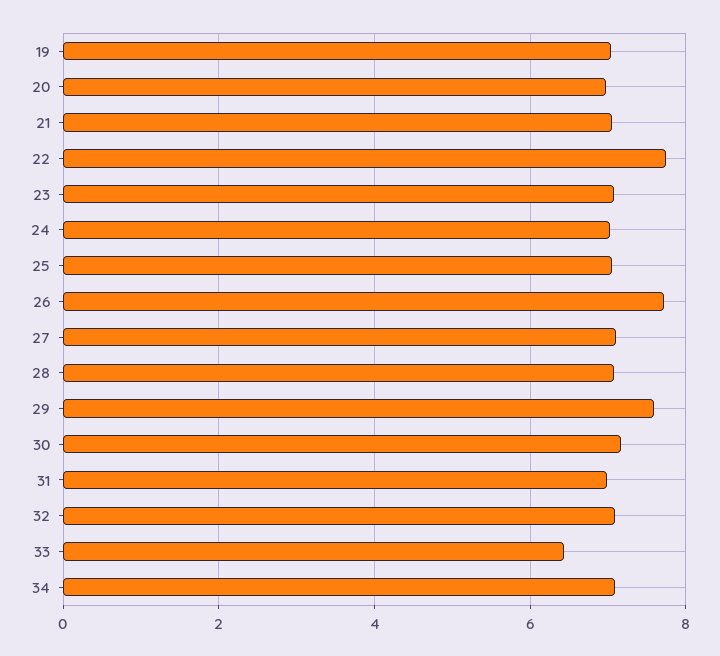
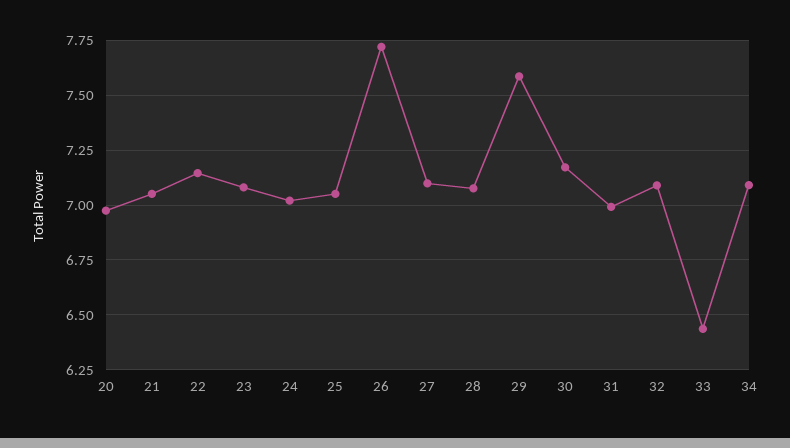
19: 7 -> none
22: 7.8 -> 7.15

